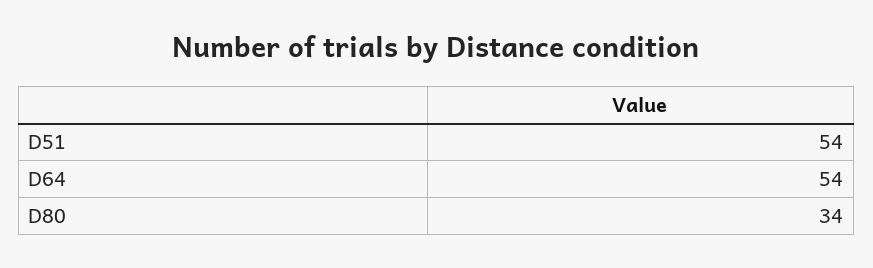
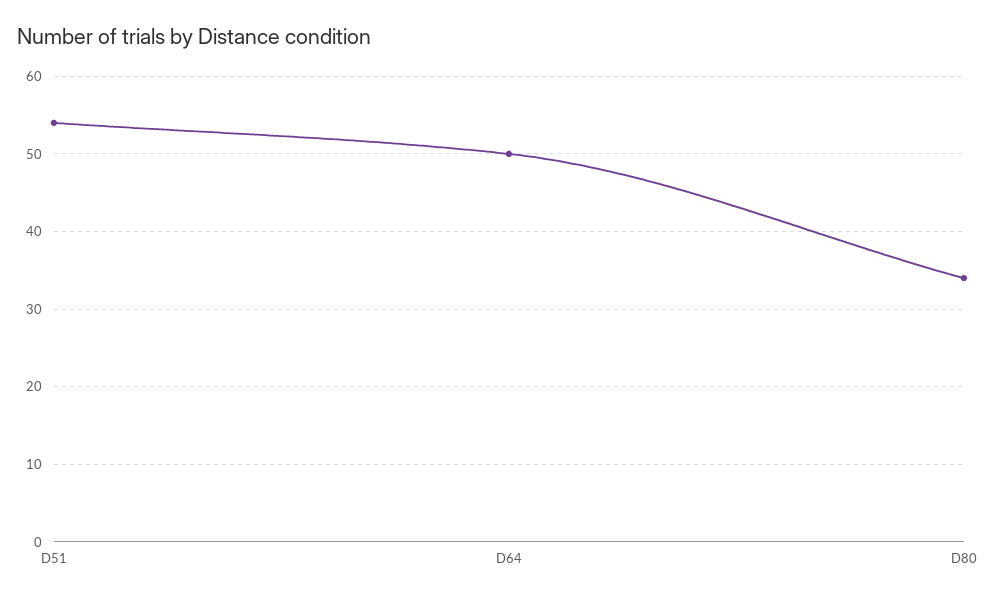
D64: 54 -> 50

